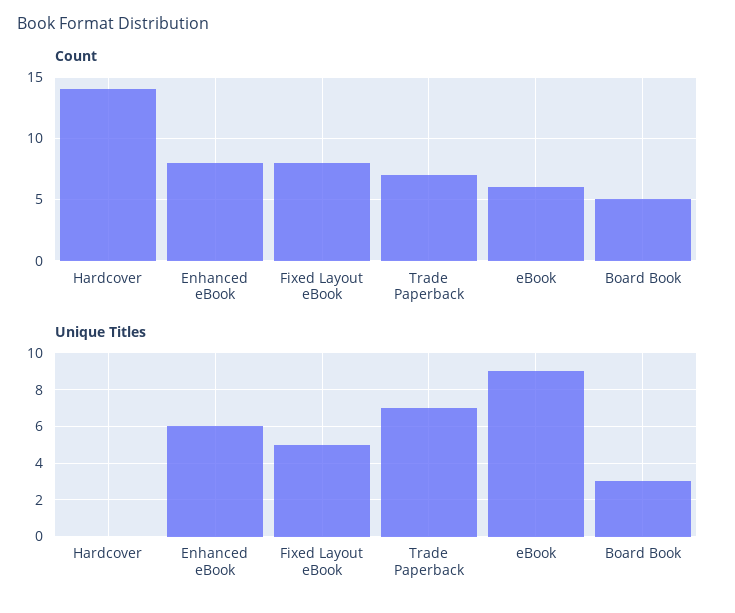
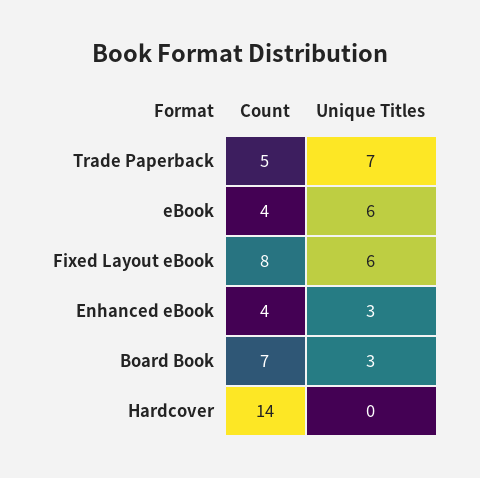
Count, Enhanced eBook: 8 -> 4
Count, Trade Paperback: 7 -> 5
Count, eBook: 6 -> 4
Count, Board Book: 5 -> 7
Unique Titles, Enhanced eBook: 6 -> 3
Unique Titles, Fixed Layout eBook: 5 -> 6
Unique Titles, eBook: 9 -> 6

